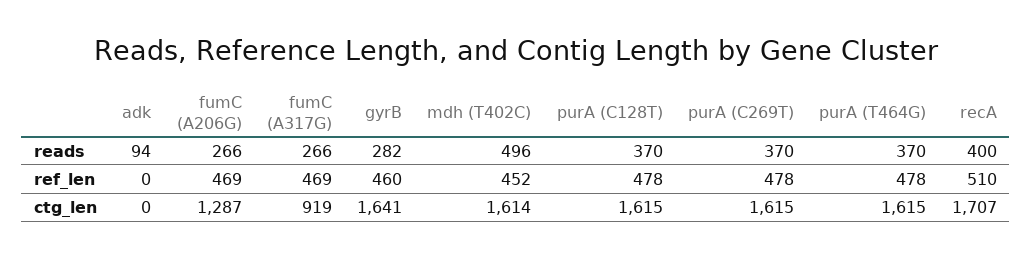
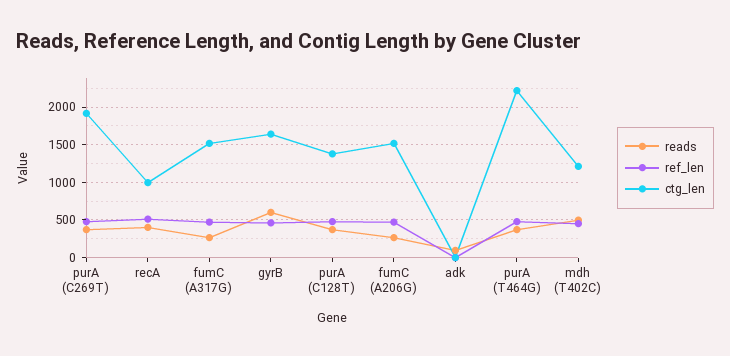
reads, gyrB: 282 -> 600
ctg_len, fumC (A206G): 1287 -> 1500
ctg_len, fumC (A317G): 919 -> 1500
ctg_len, mdh (T402C): 1614 -> 1200
ctg_len, purA (C128T): 1615 -> 1400
ctg_len, purA (C269T): 1615 -> 1900
ctg_len, purA (T464G): 1615 -> 2200
ctg_len, recA: 1707 -> 1000

